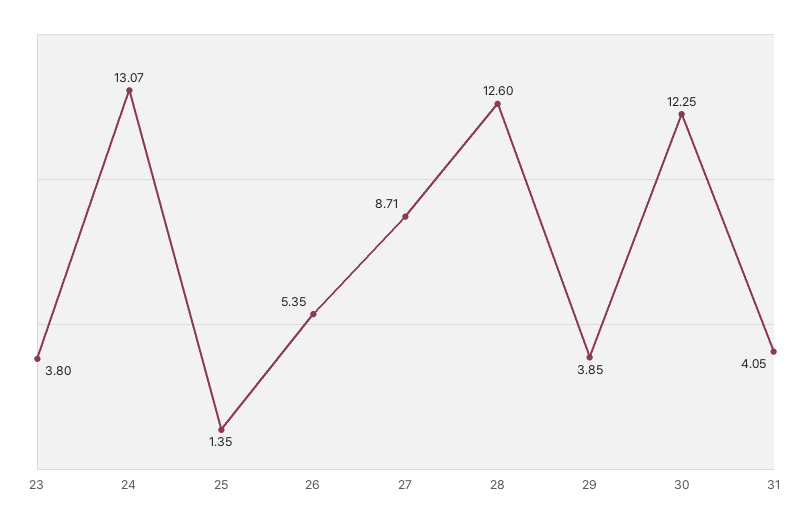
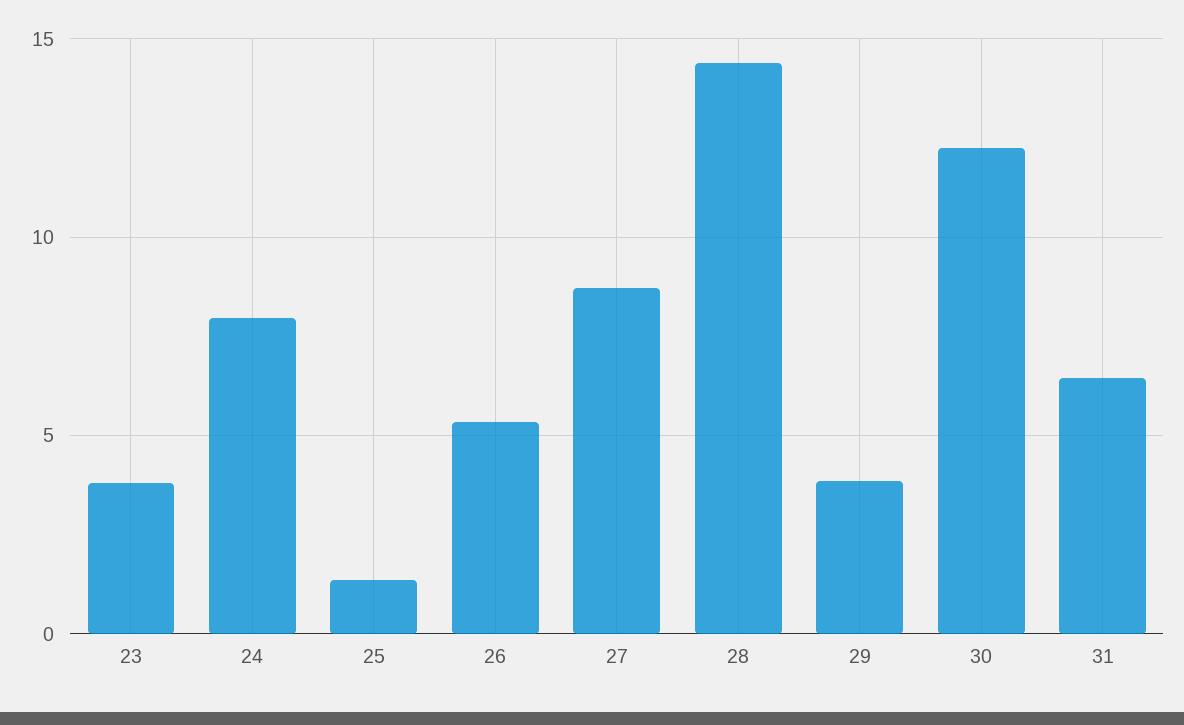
24: 13.07 -> 8
28: 12.6 -> 14.5
31: 4.05 -> 6.5

